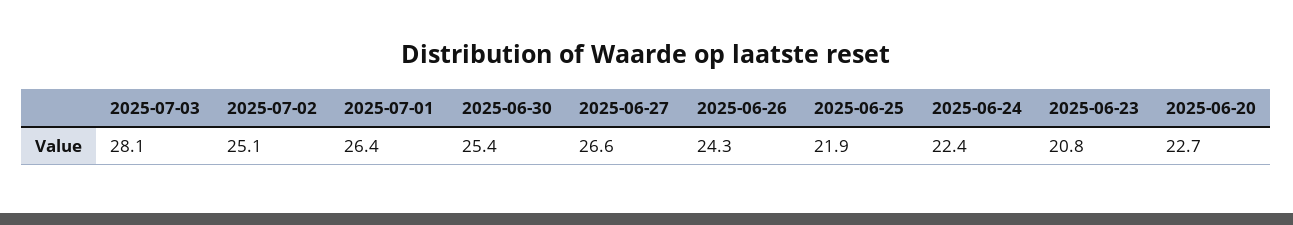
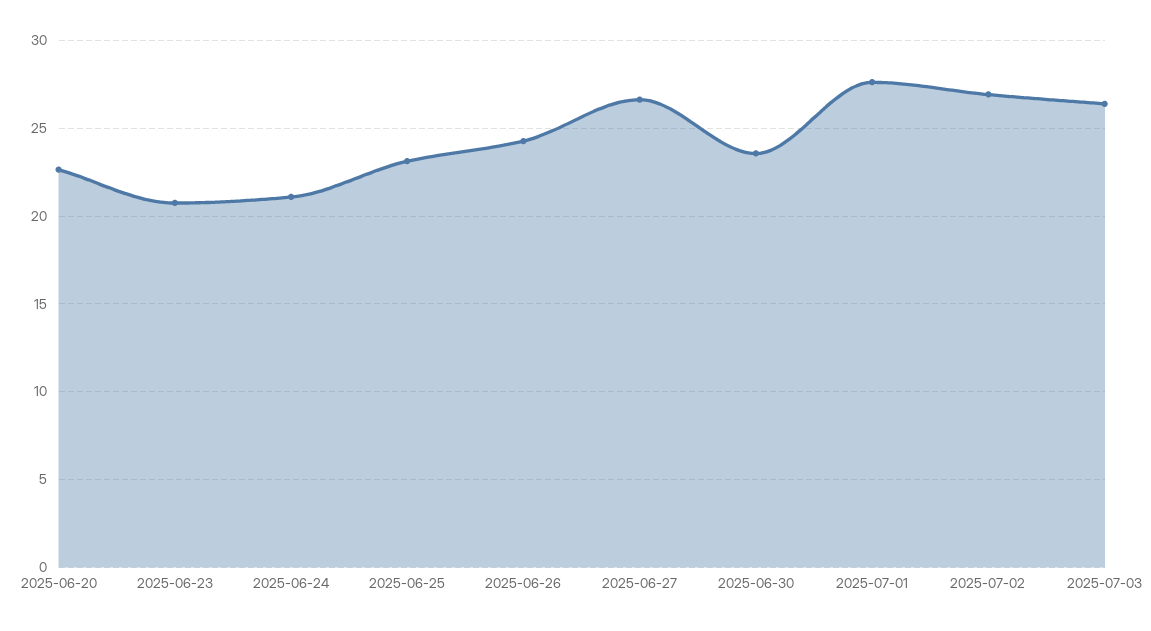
2025-07-03: 28.1 -> 26.5
2025-07-02: 25.1 -> 27
2025-07-01: 26.4 -> 27.5
2025-06-30: 25.4 -> 23.5
2025-06-25: 21.9 -> 23
2025-06-24: 22.4 -> 21

